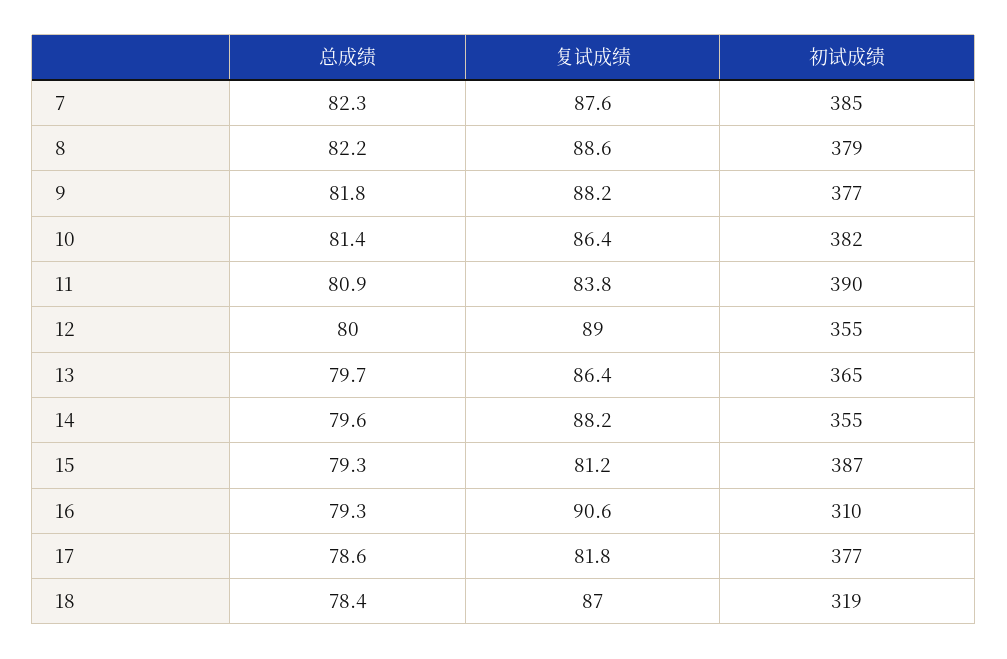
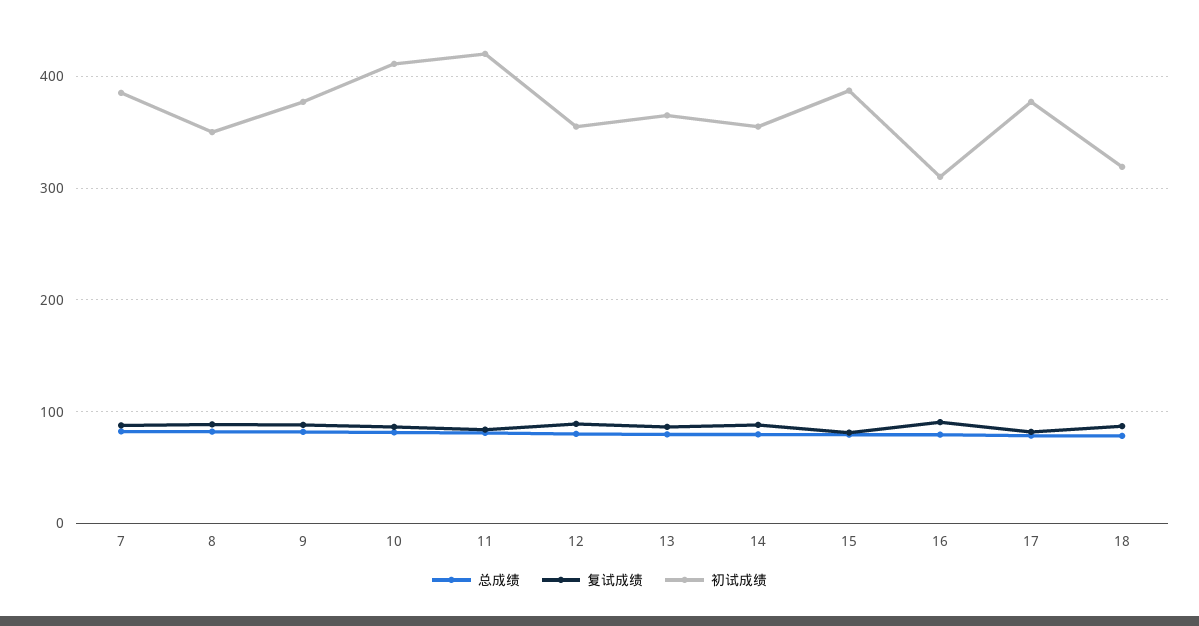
初试成绩, 8: 379 -> 350
初试成绩, 10: 382 -> 410
初试成绩, 11: 390 -> 420

